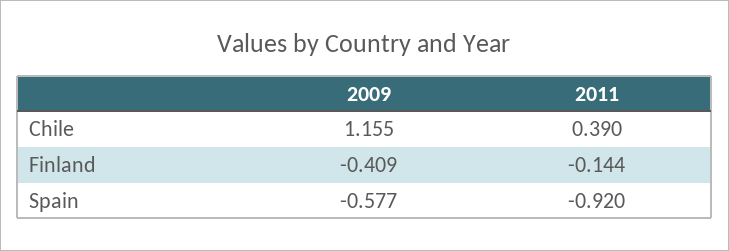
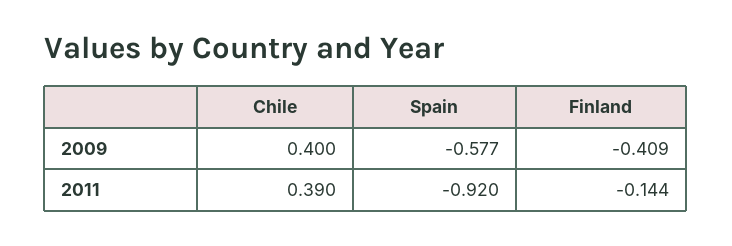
2009, Chile: 1.155 -> 0.4

